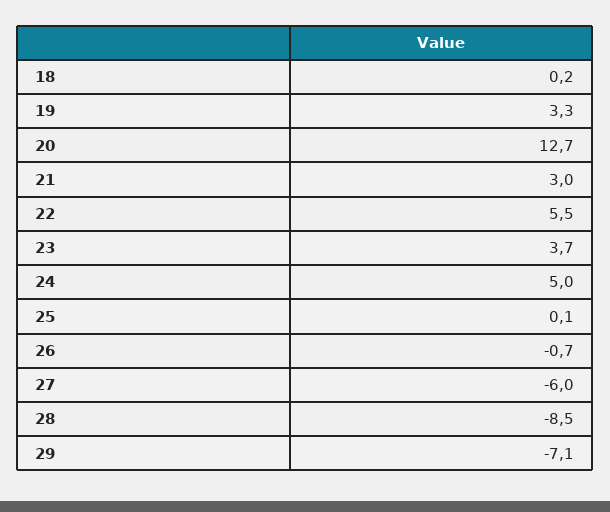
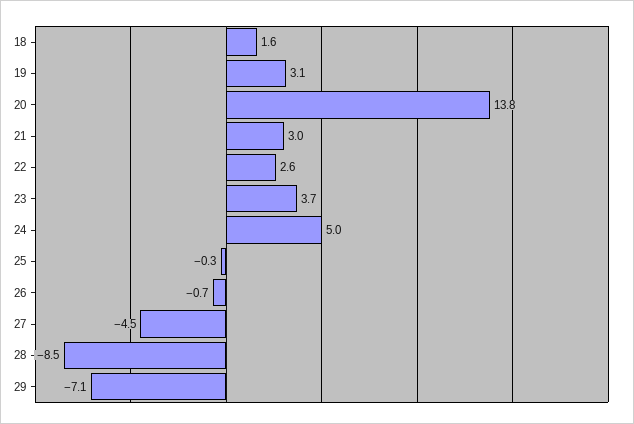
18: 0.2 -> 1.6
19: 3.3 -> 3.1
20: 12.7 -> 13.8
22: 5.5 -> 2.6
25: 0.1 -> -0.3
27: -6 -> -4.5

